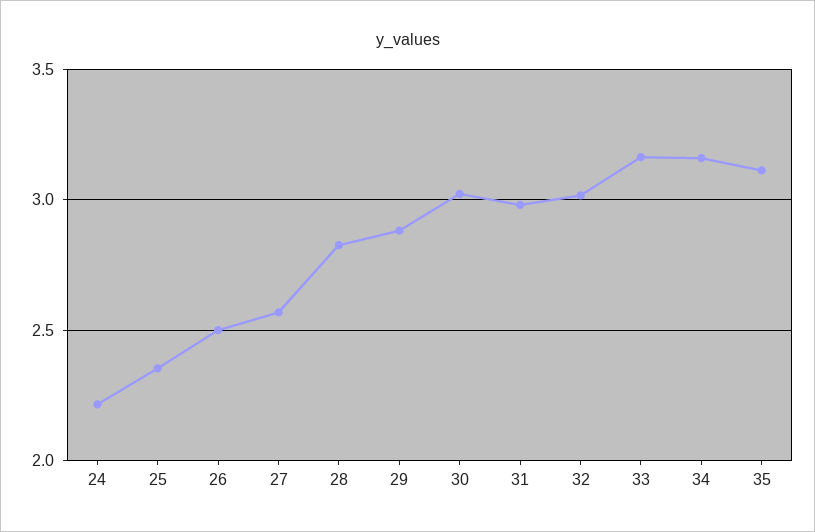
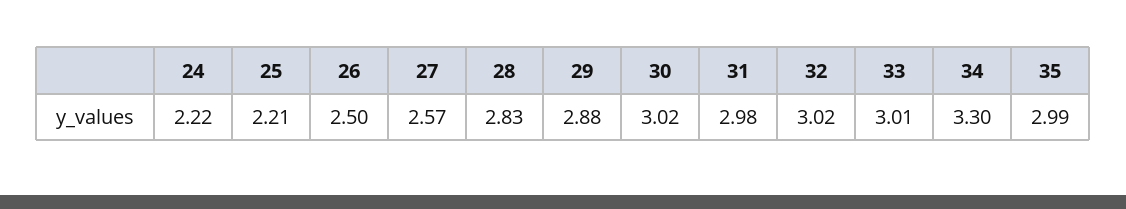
25: 2.35 -> 2.21
33: 3.15 -> 3.01
34: 3.15 -> 3.3
35: 3.1 -> 2.99

